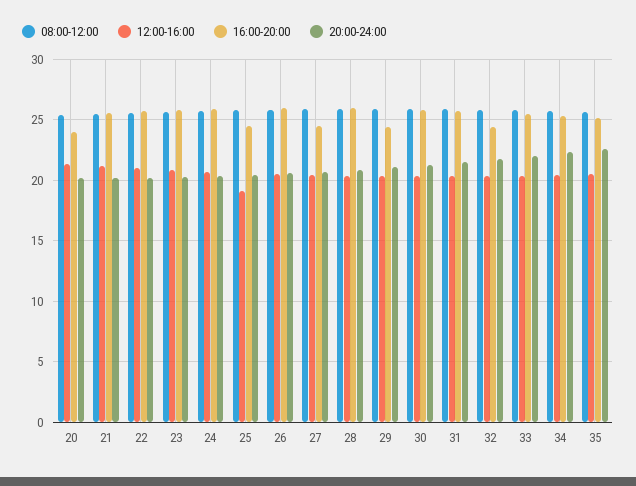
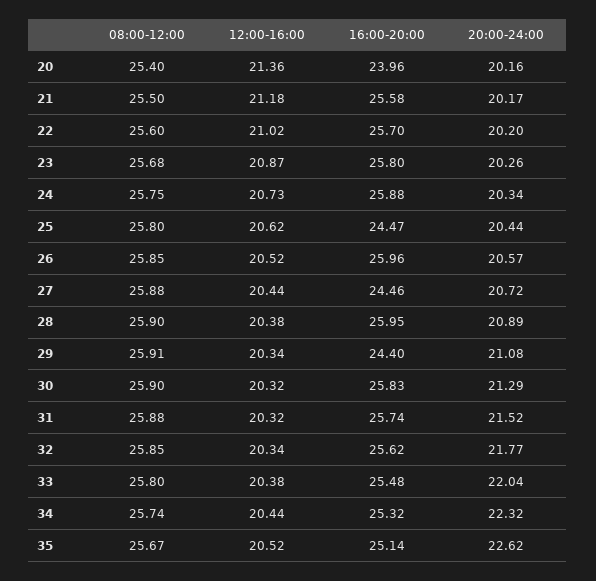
12:00-16:00, 25: 19 -> 20.62
16:00-20:00, 32: 24.5 -> 25.62

